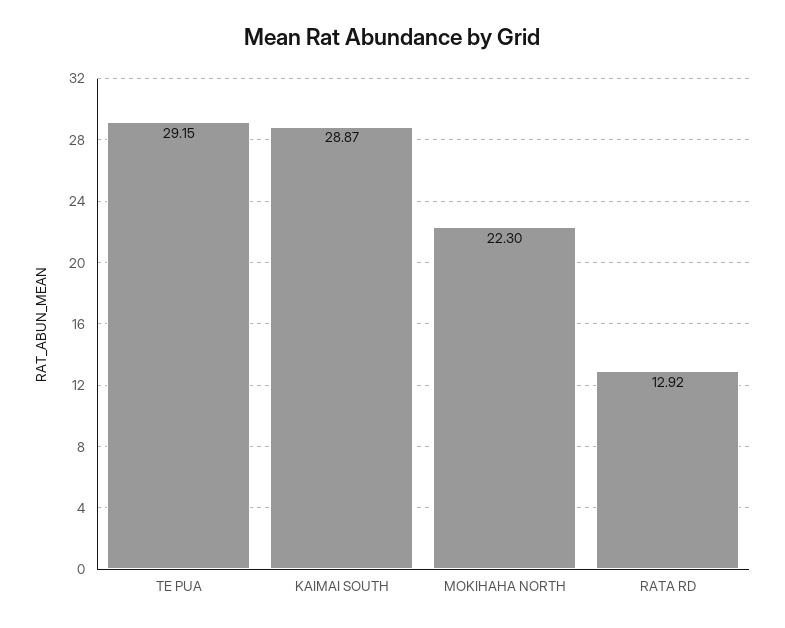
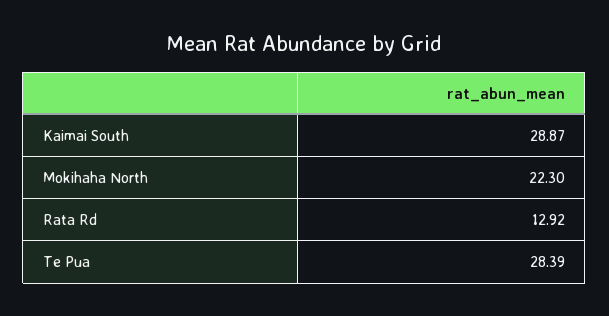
TE PUA: 29.15 -> 28.39

